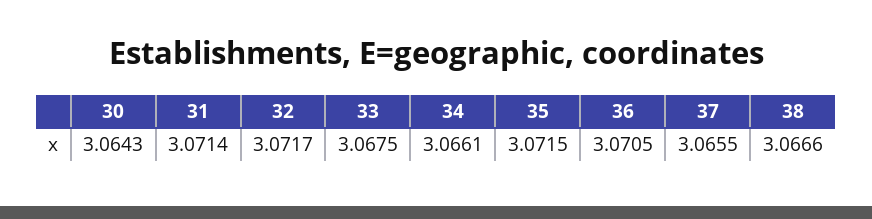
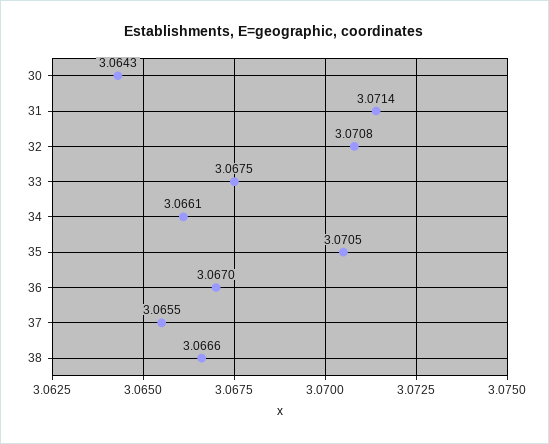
32: 3.0717 -> 3.0708
35: 3.0715 -> 3.0705
36: 3.0705 -> 3.067

